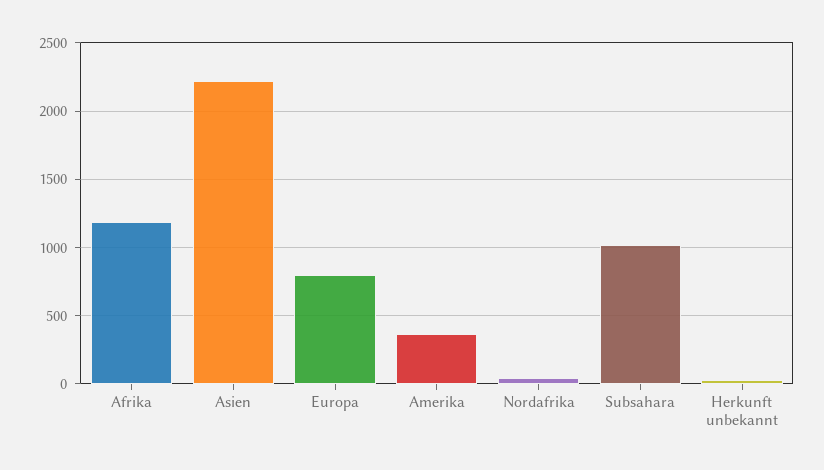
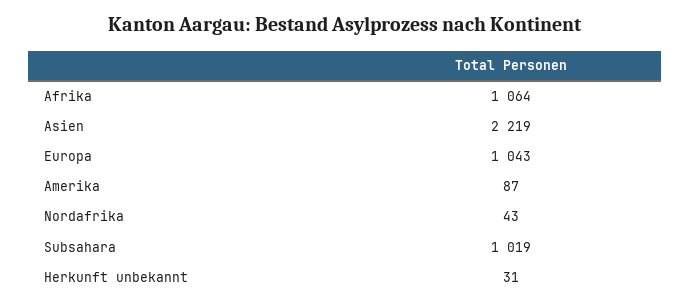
Afrika: 1200 -> 1064
Europa: 800 -> 1043
Amerika: 350 -> 87

